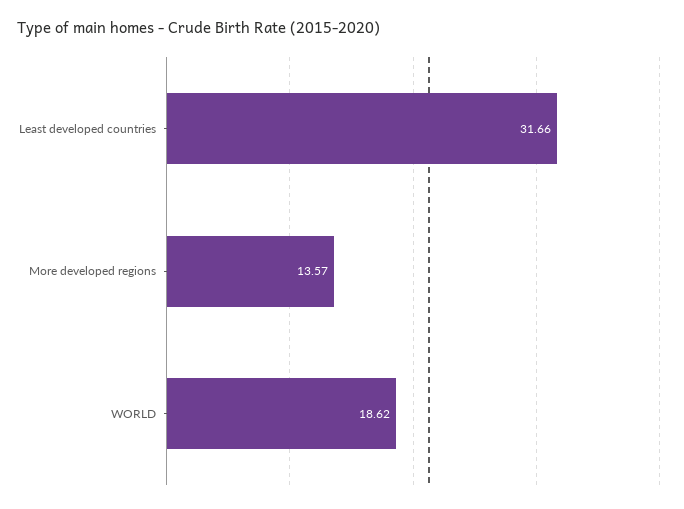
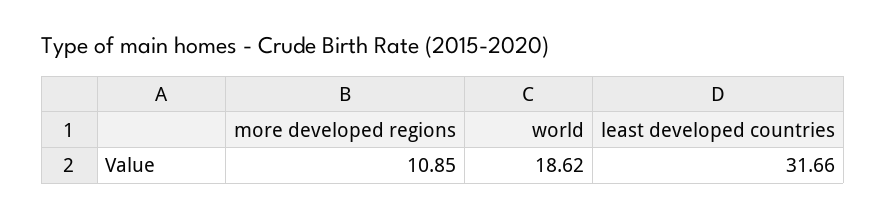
More developed regions: 13.57 -> 10.85

